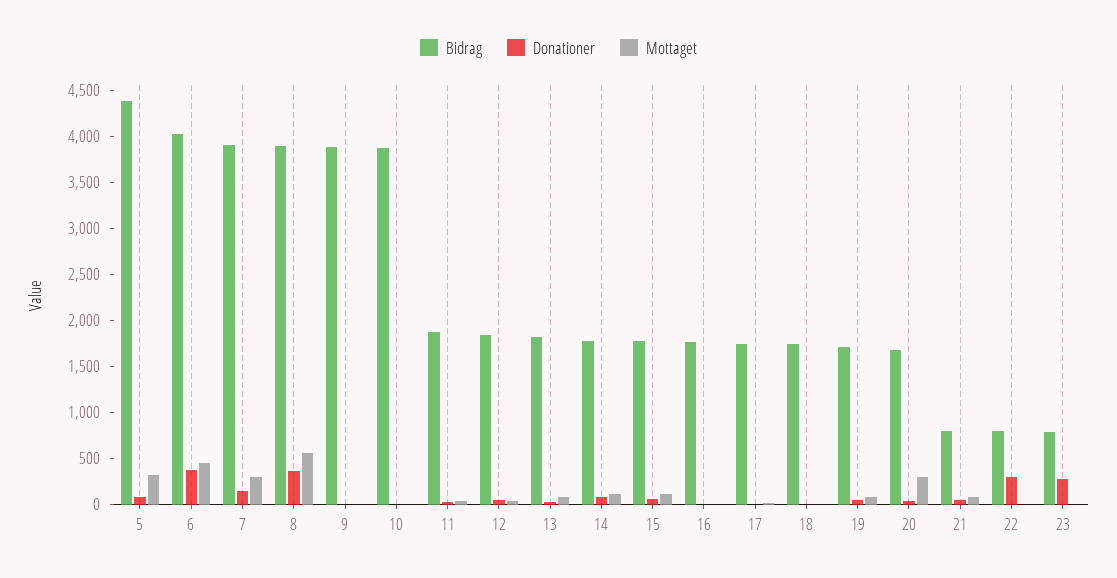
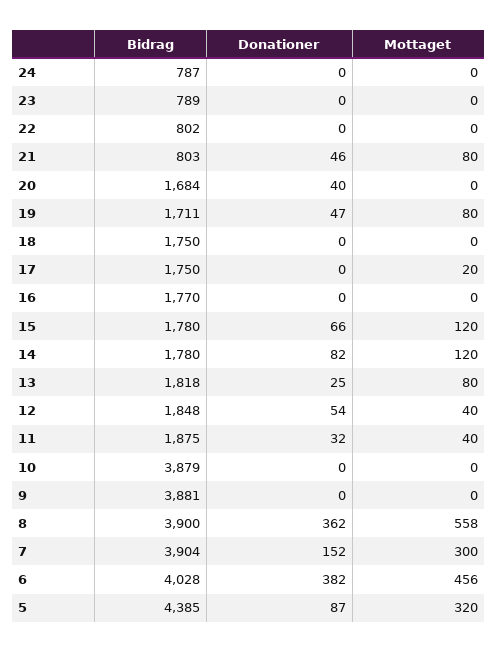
Mottaget, 20: 300 -> 0
Donationer, 22: 300 -> 0
Donationer, 23: 300 -> 0
Bidrag, 24: none -> 787
Donationer, 24: none -> 0
Mottaget, 24: none -> 0

